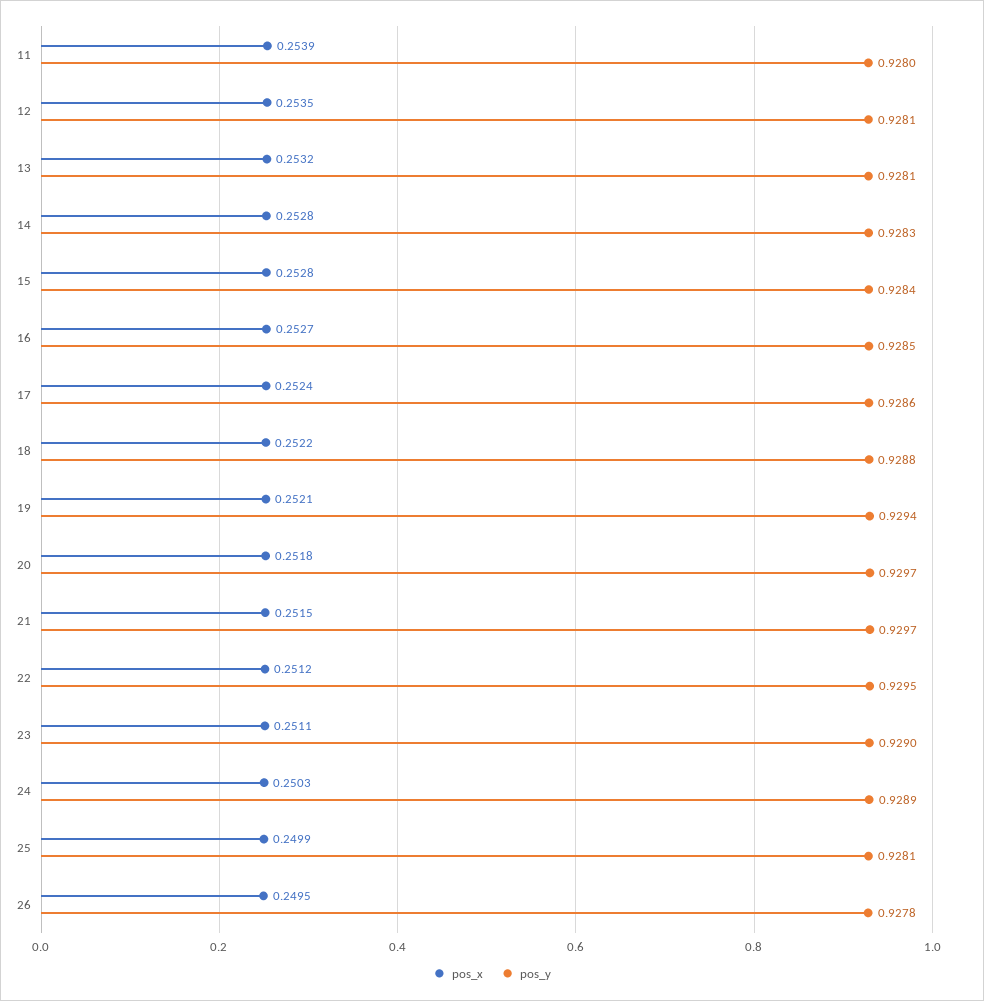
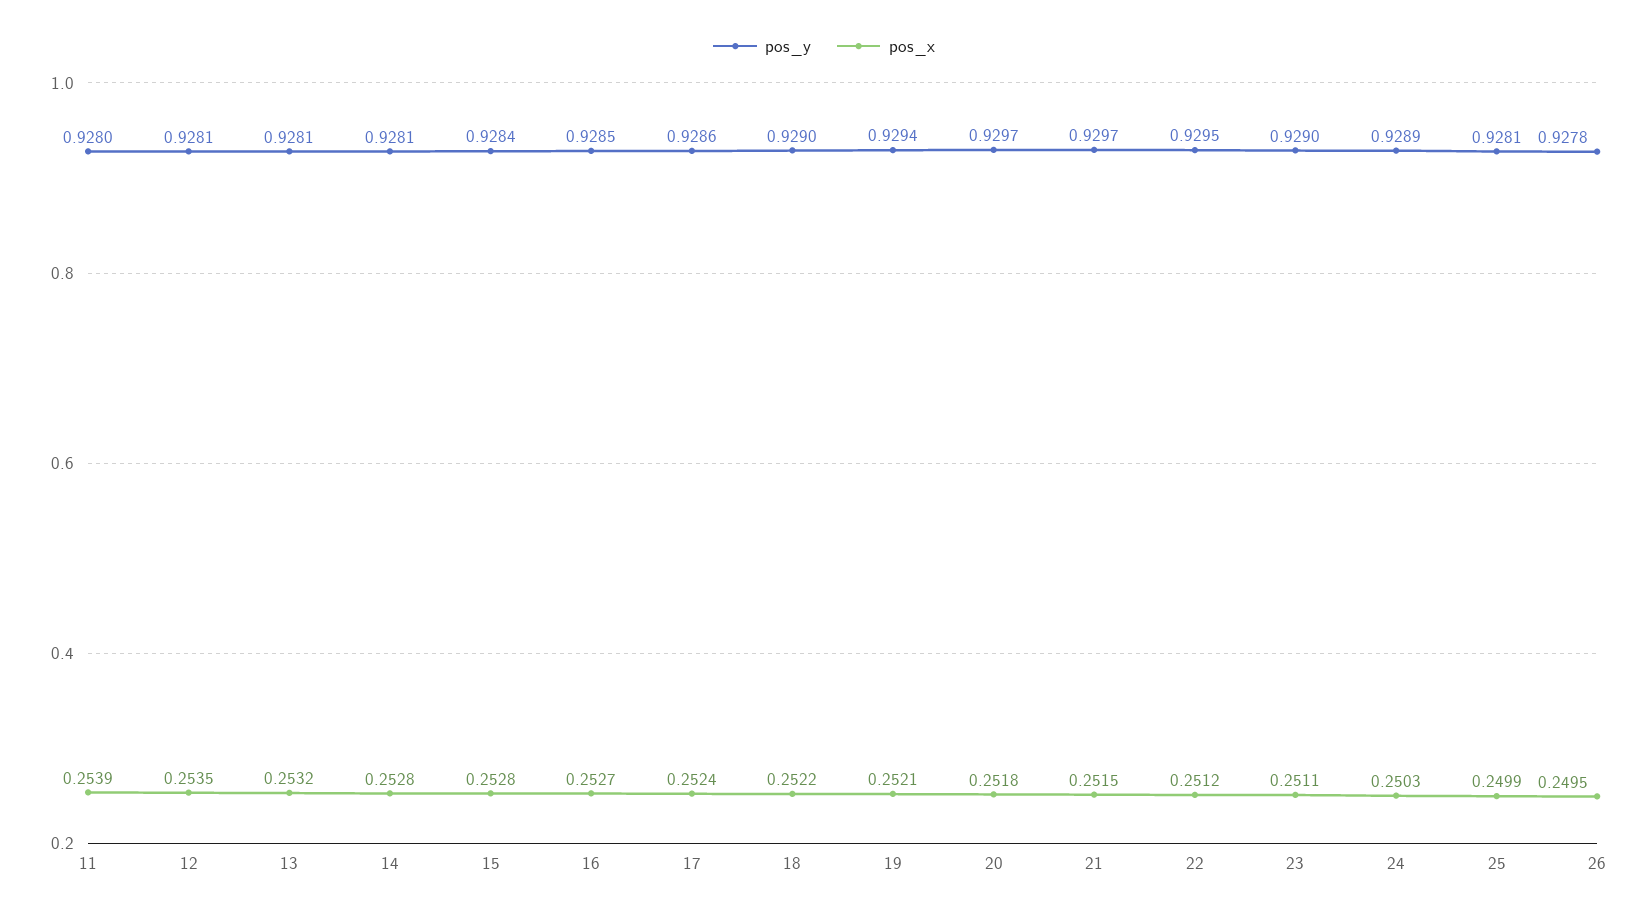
pos_y, 14: 0.9283 -> 0.9281
pos_y, 18: 0.9288 -> 0.929

